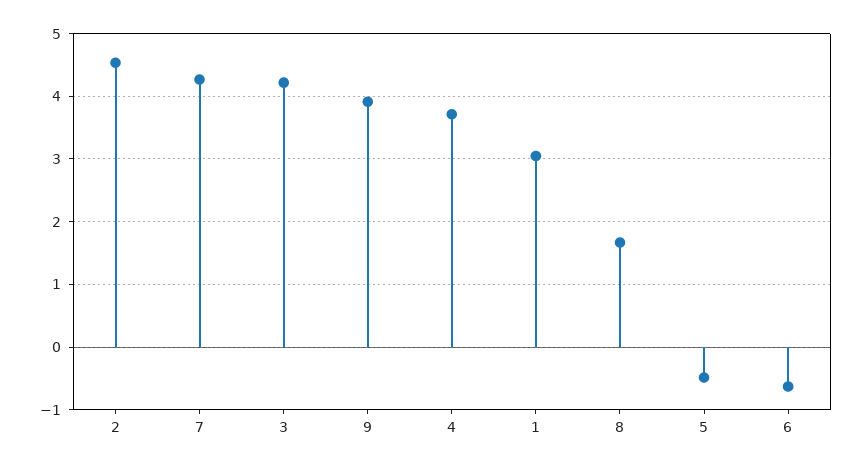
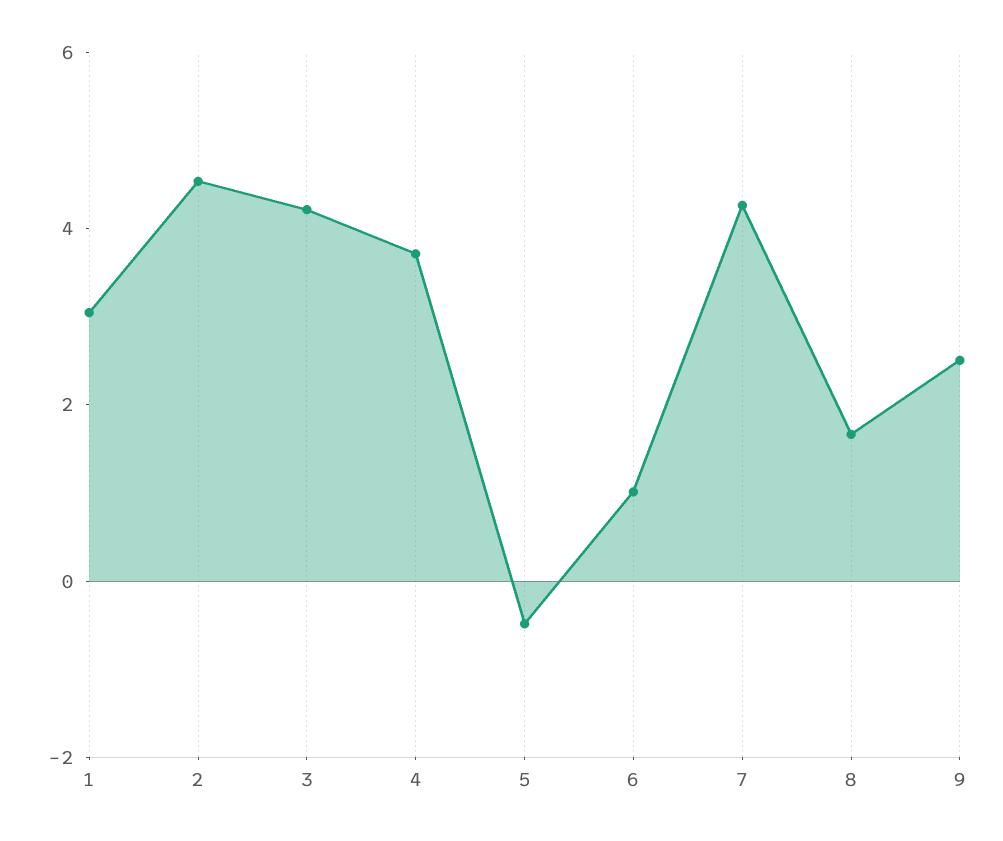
9: 3.9 -> 2.5
6: -0.6 -> 1

